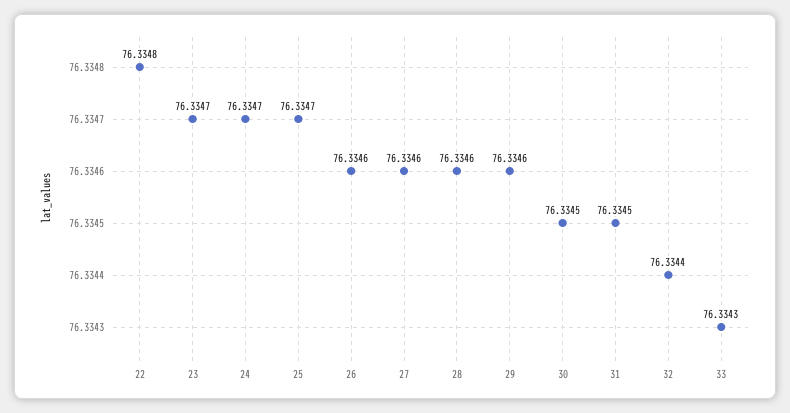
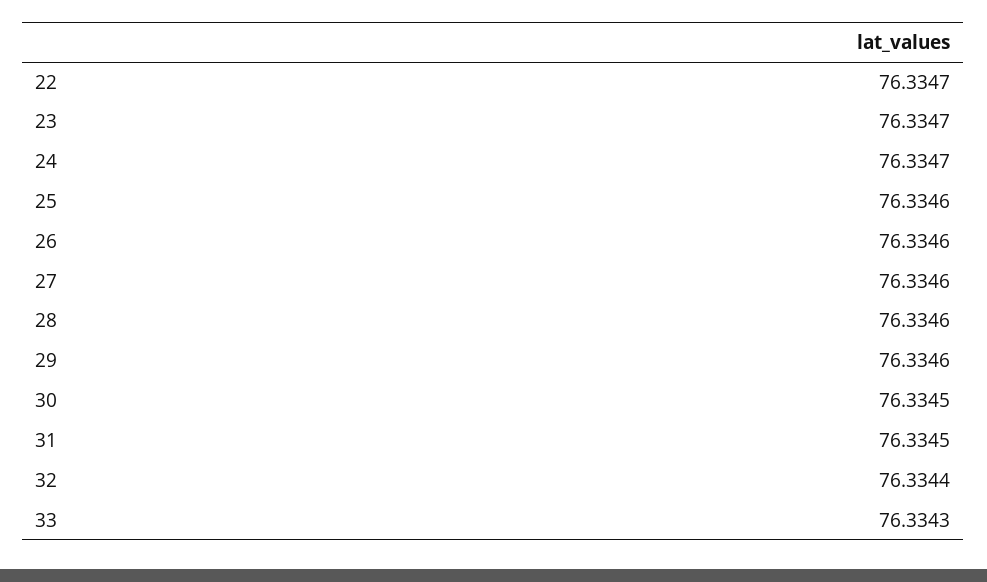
22: 76.3348 -> 76.3347
25: 76.3347 -> 76.3346

